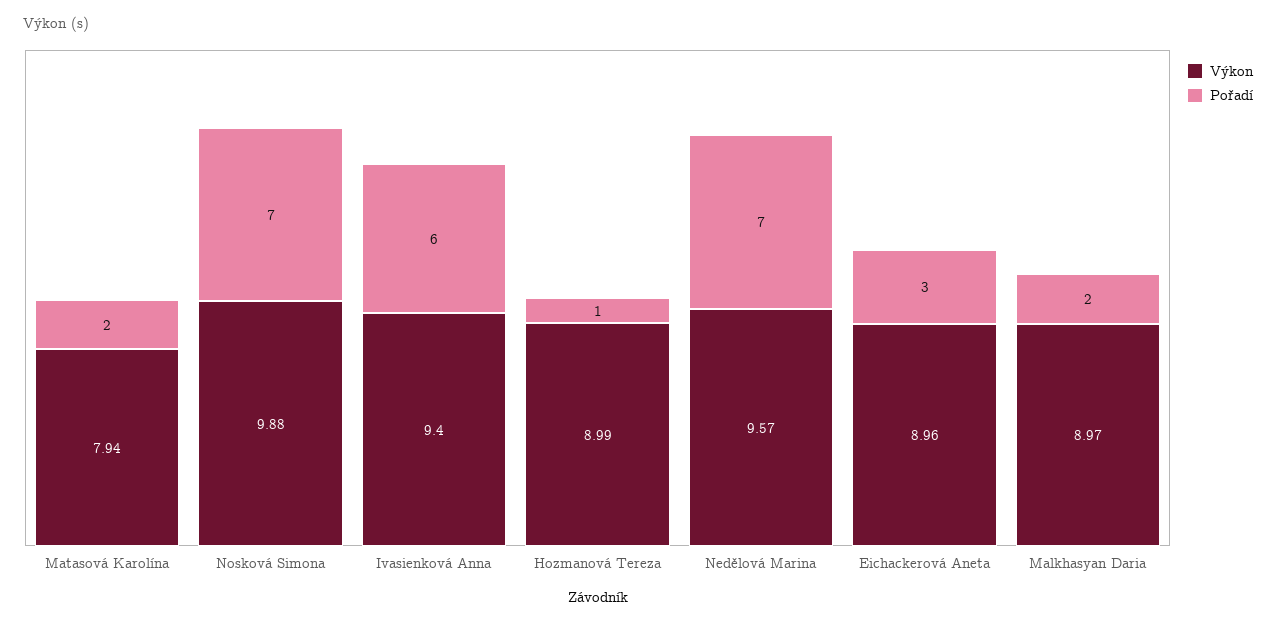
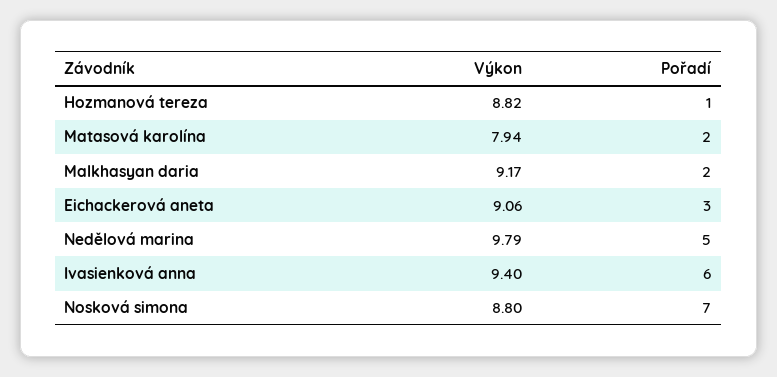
Výkon, Nosková Simona: 9.88 -> 8.8
Výkon, Hozmanová Tereza: 8.99 -> 8.82
Výkon, Nedělová Marina: 9.57 -> 9.79
Pořadí, Nedělová Marina: 7 -> 5
Výkon, Eichackerová Aneta: 8.96 -> 9.06
Výkon, Malkhasyan Daria: 8.97 -> 9.17

